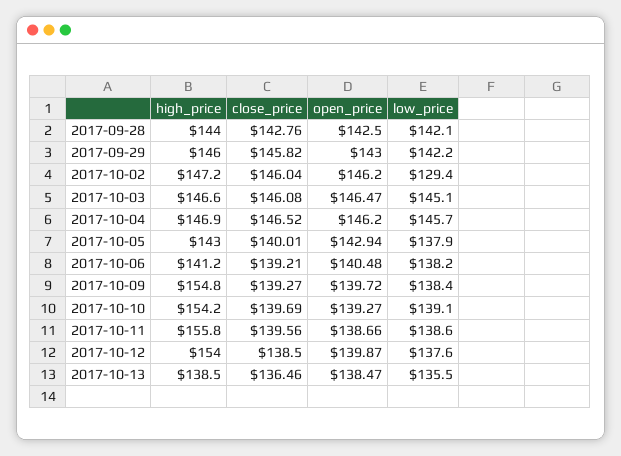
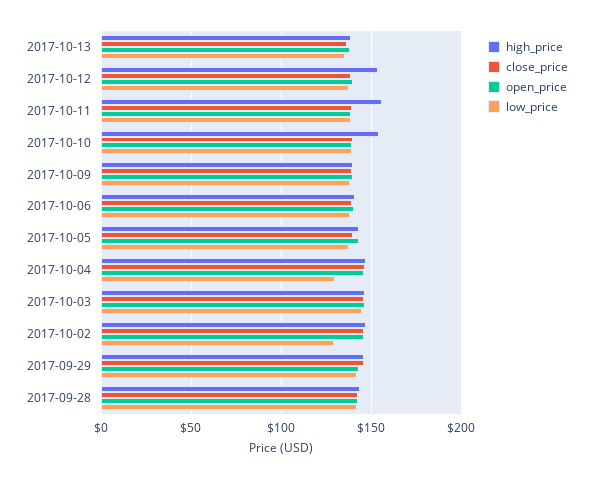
low_price, 2017-10-04: 145.7 -> 130
high_price, 2017-10-09: 154.8 -> 140

